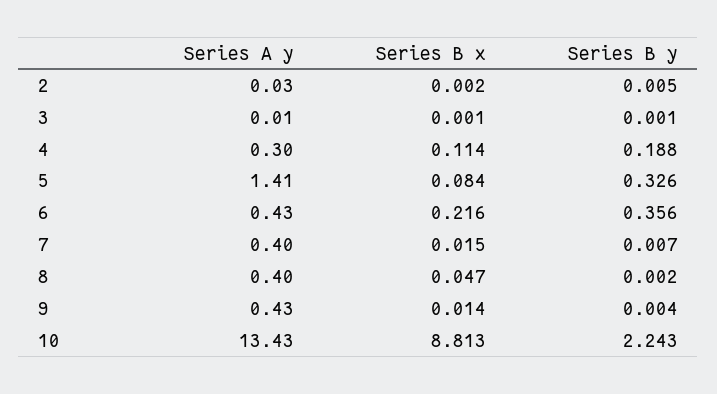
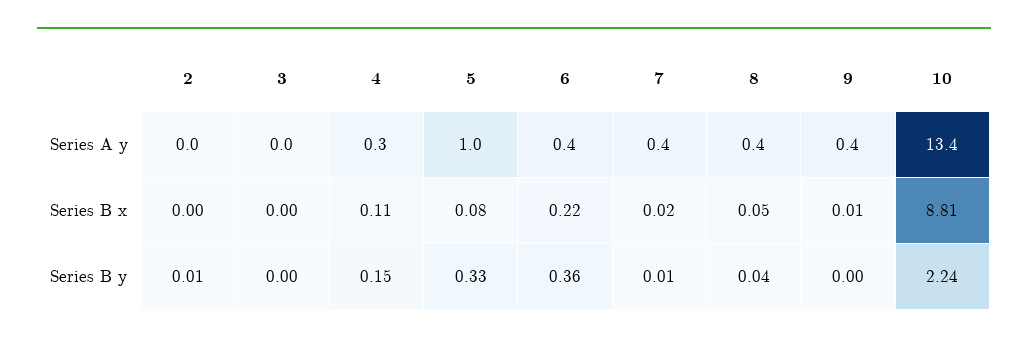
Series B y, 4: 0.188 -> 0.15
Series A y, 5: 1.41 -> 1
Series B y, 8: 0.002 -> 0.04

